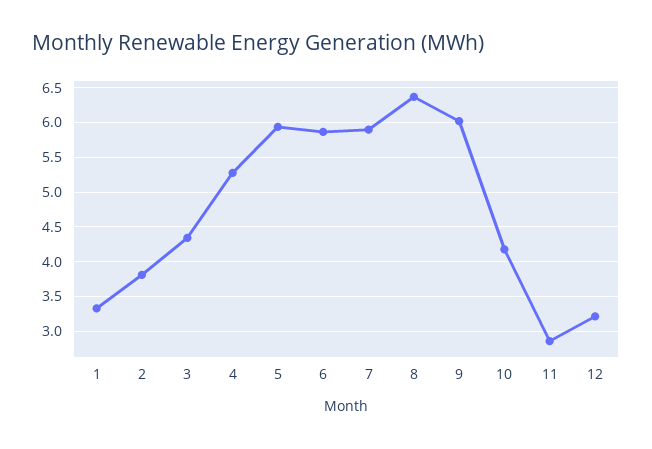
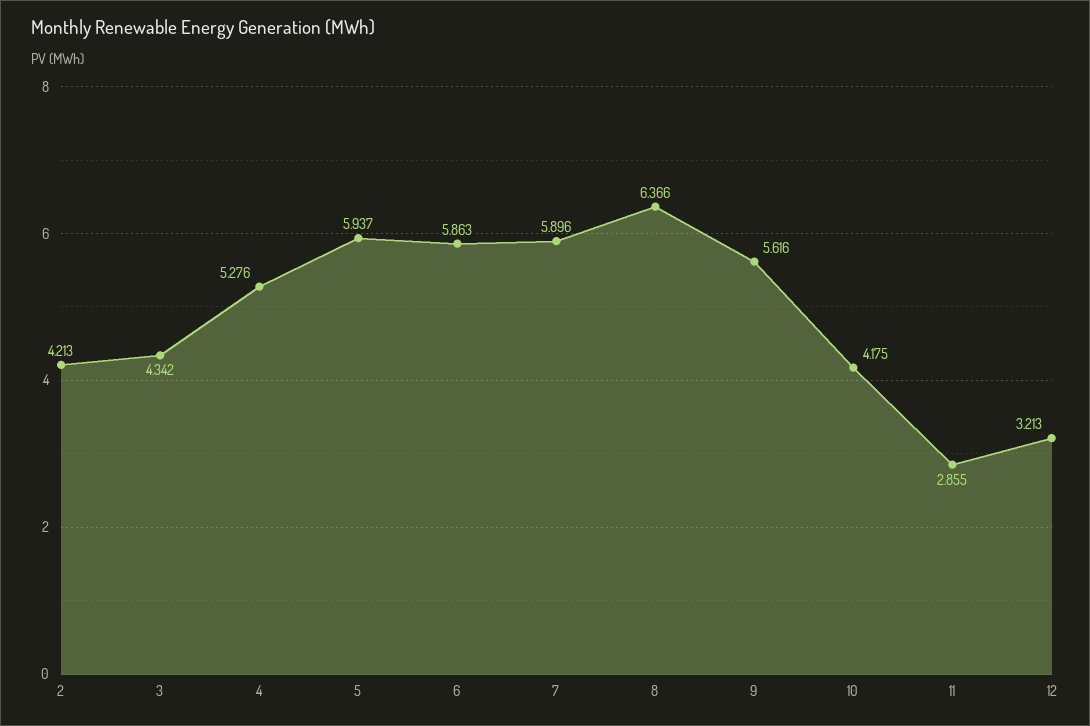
1: 3.3 -> none
2: 3.8 -> 4.213
9: 6 -> 5.616

